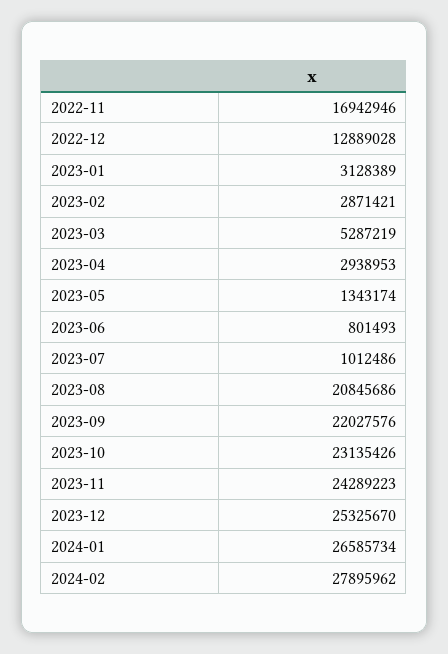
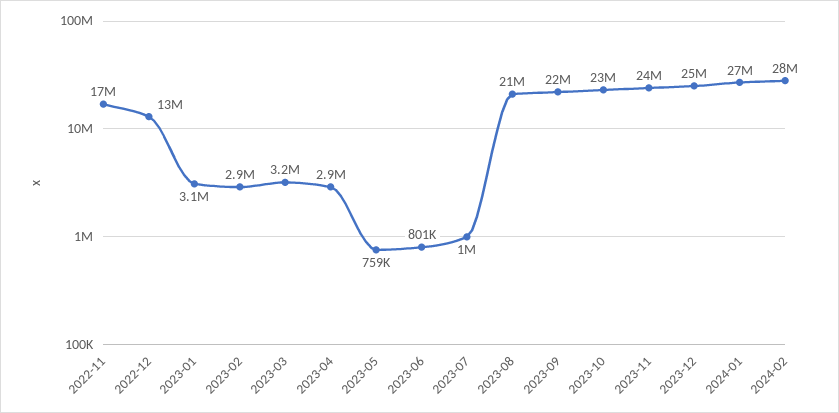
2023-03: 5287219 -> 3200000
2023-05: 1343174 -> 759000

